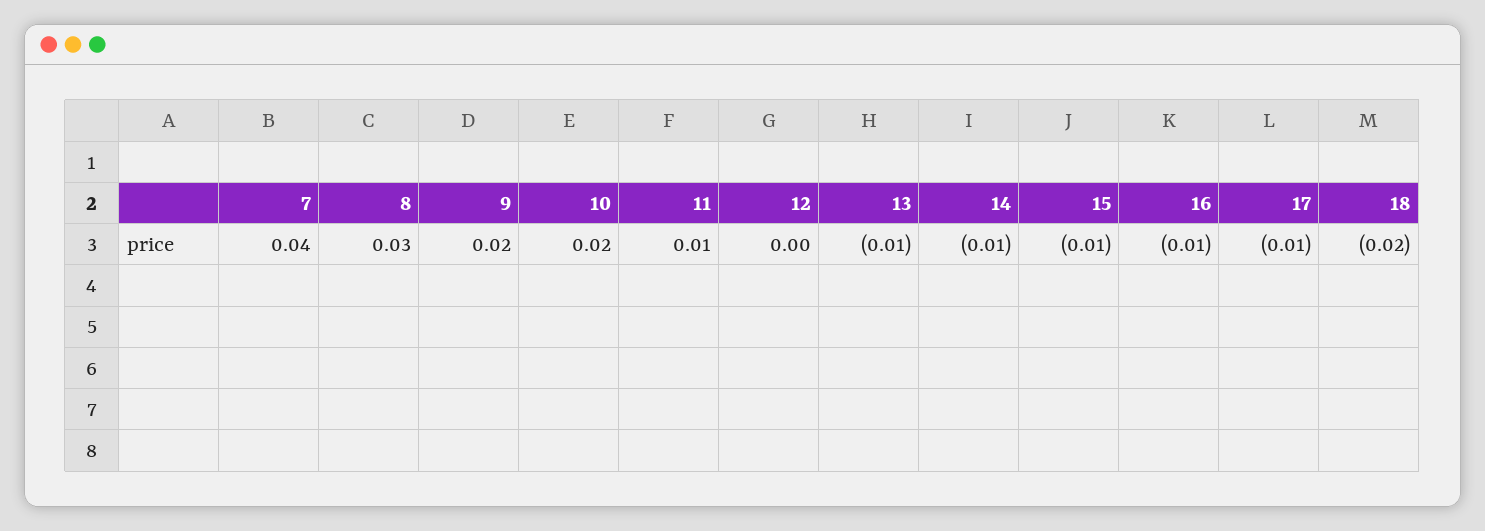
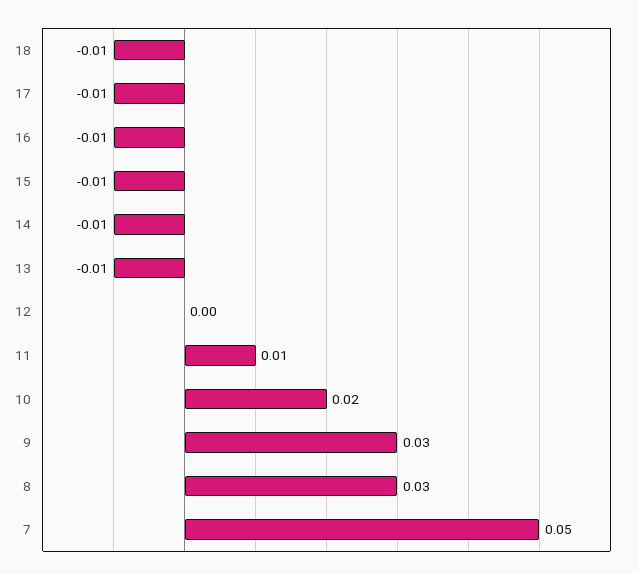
7: 0.04 -> 0.05
9: 0.02 -> 0.03
18: -0.02 -> -0.01

